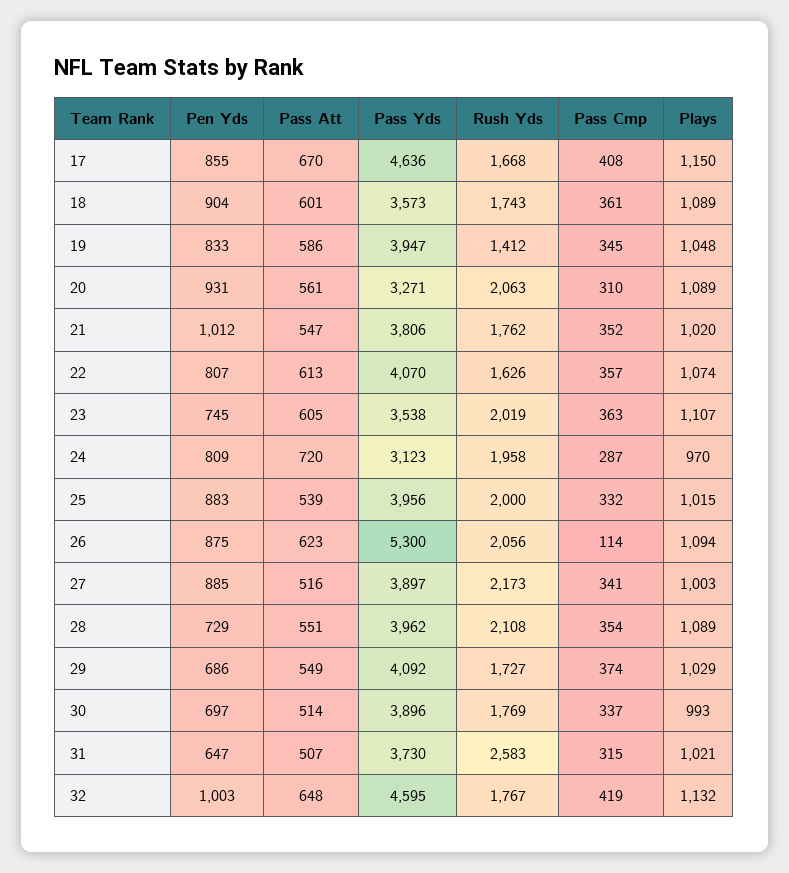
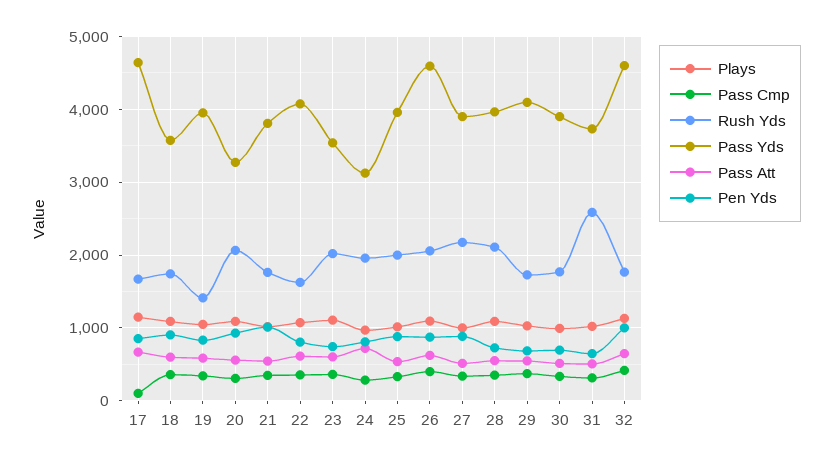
Pass Cmp, 17: 408 -> 100
Pass Yds, 26: 5300 -> 4600
Pass Cmp, 26: 114 -> 400

